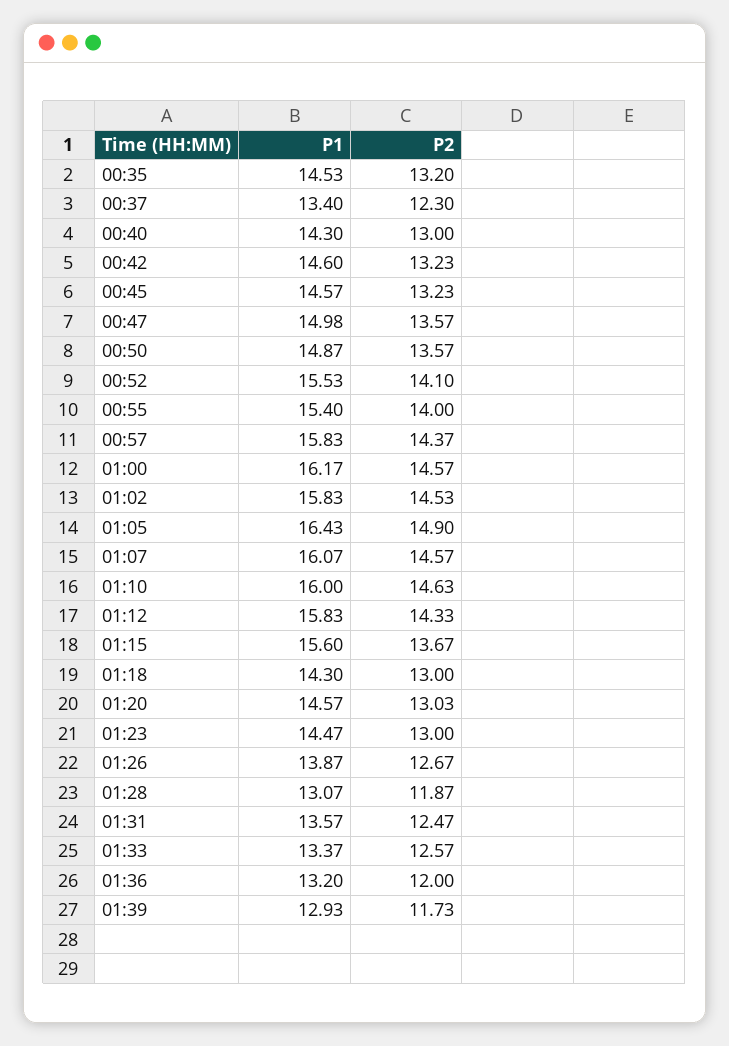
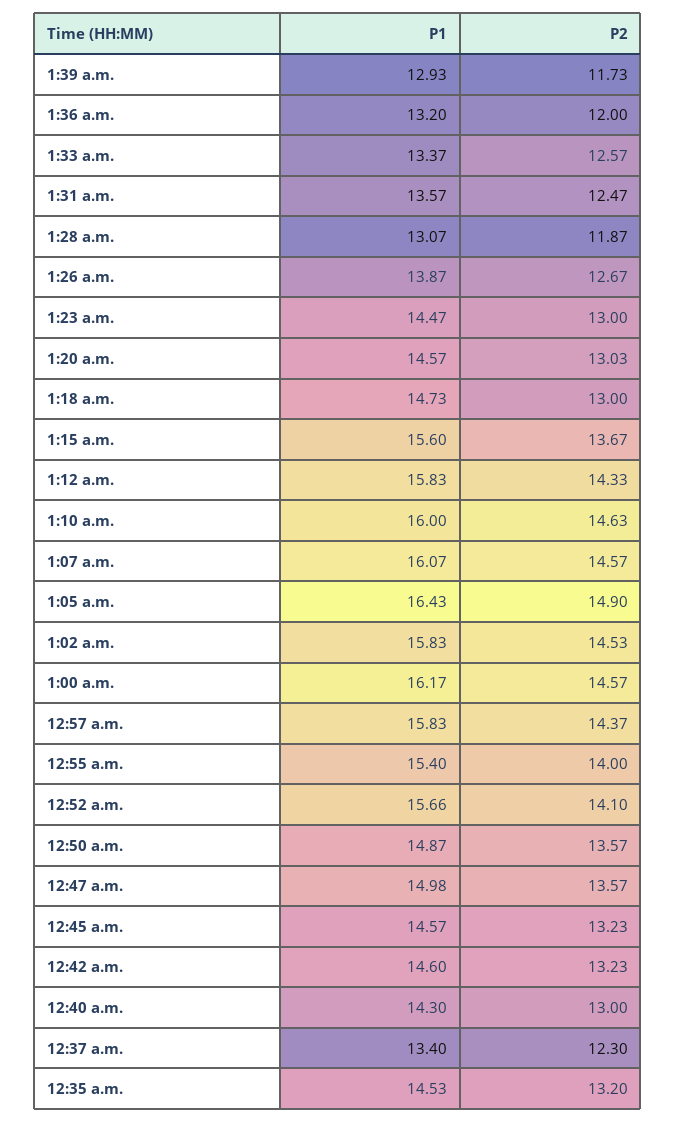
P1, 00:52: 15.53 -> 15.66
P1, 01:18: 14.3 -> 14.73

